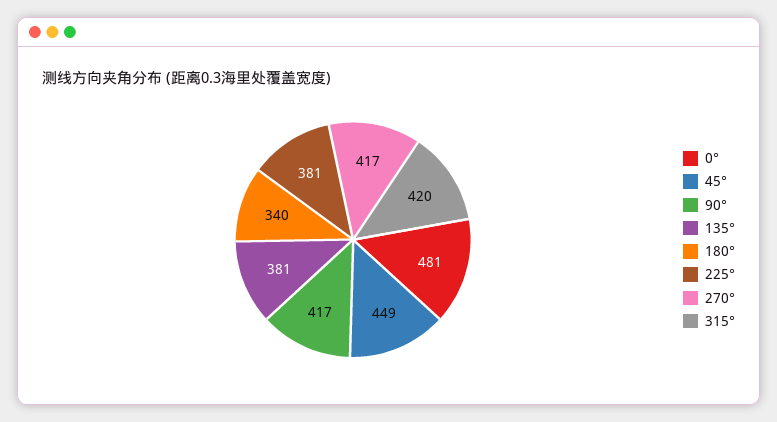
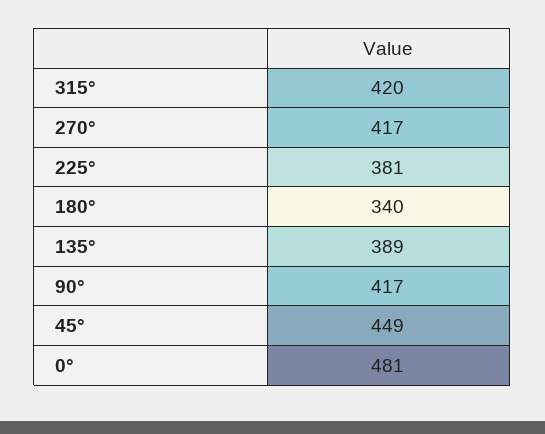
135°: 381 -> 389

